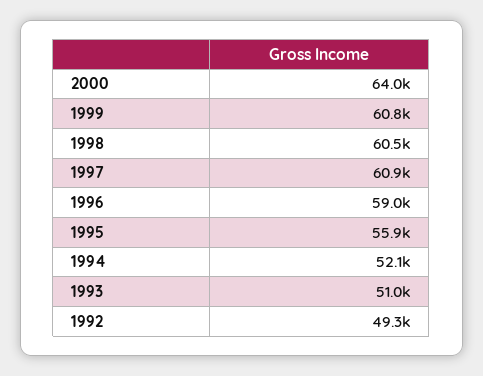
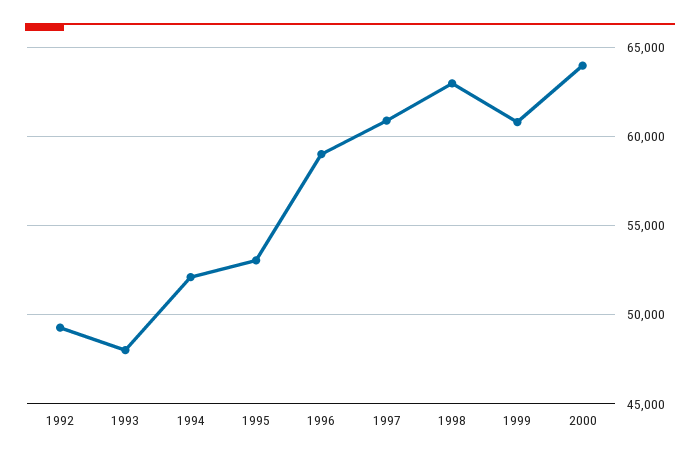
1998: 60500 -> 63000
1995: 55900 -> 53000
1993: 51000 -> 48000

